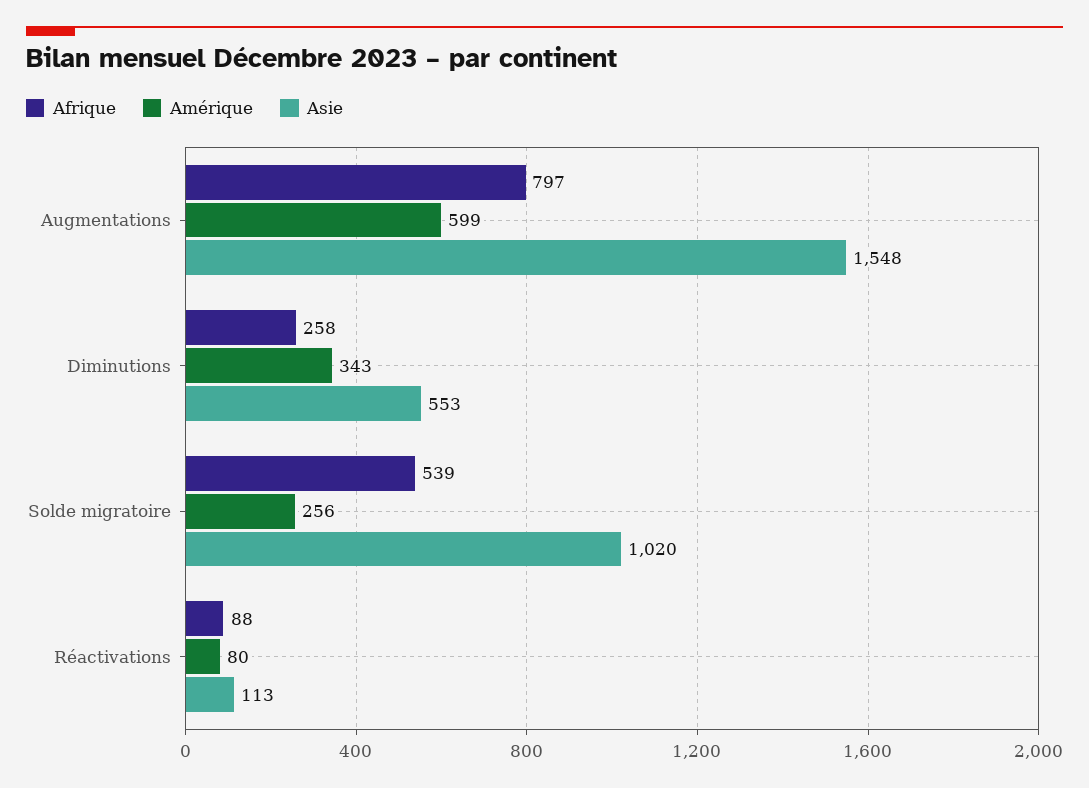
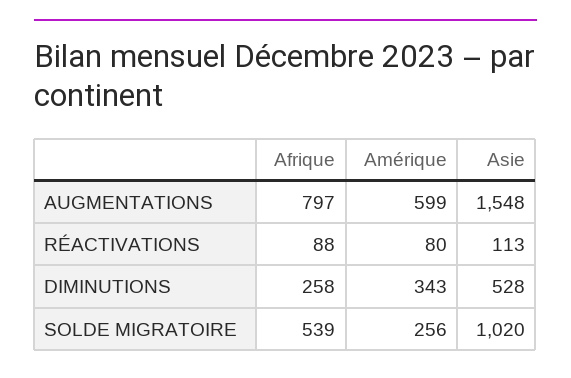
Asie, Diminutions: 553 -> 528

